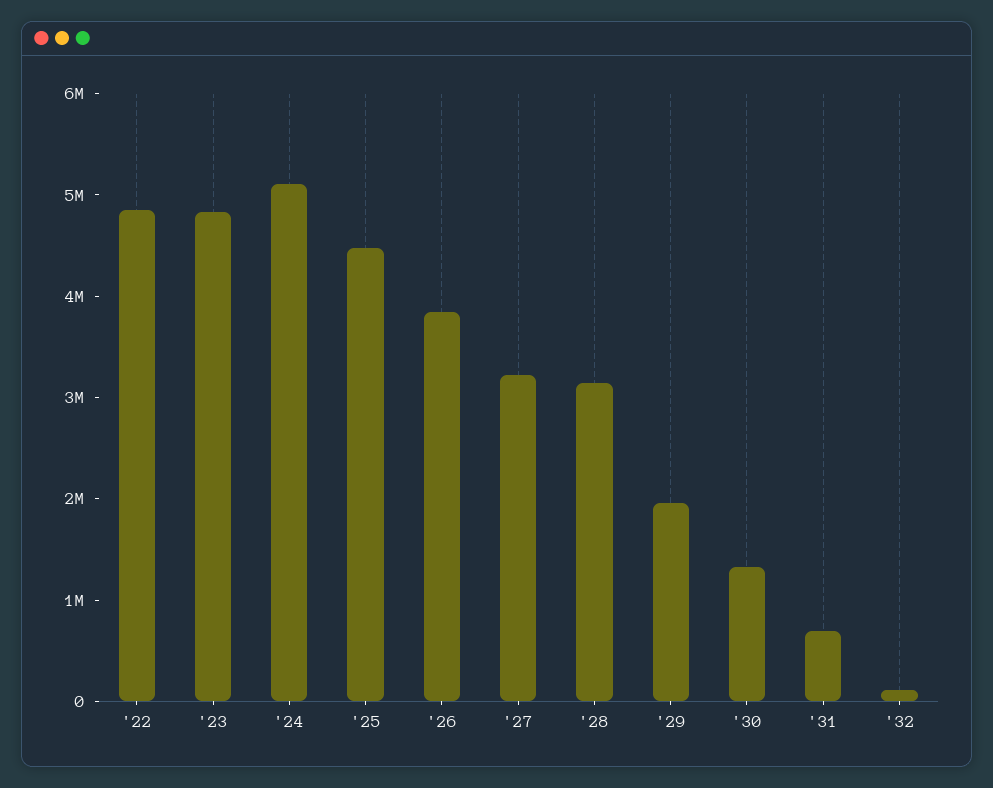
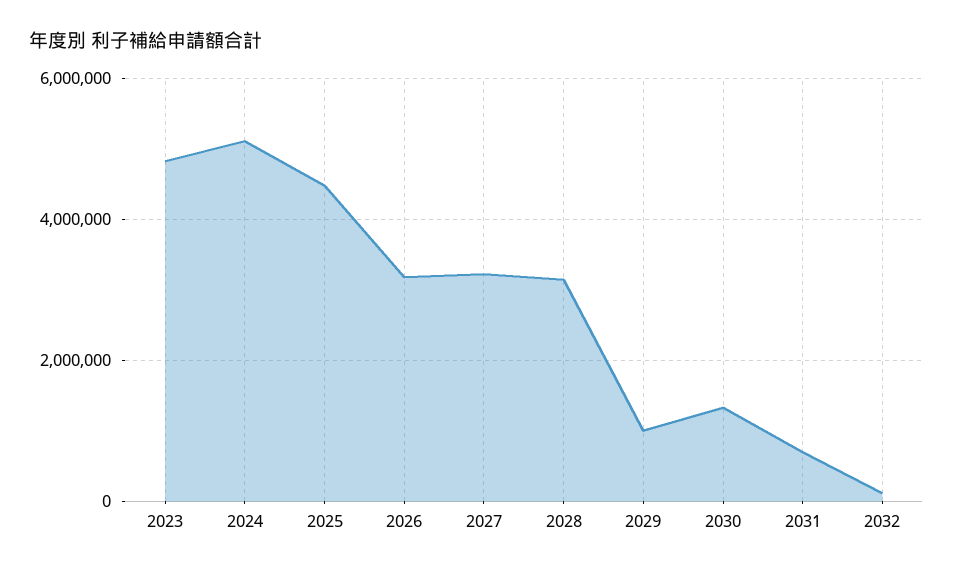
'22: 4800000 -> none
'26: 3800000 -> 3200000
'29: 2000000 -> 1000000

